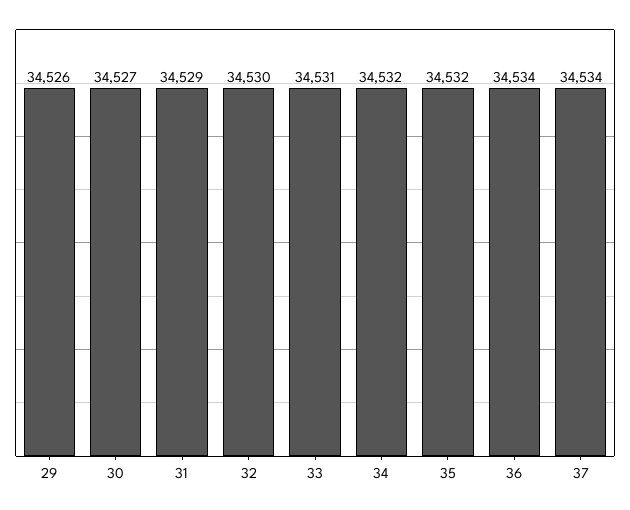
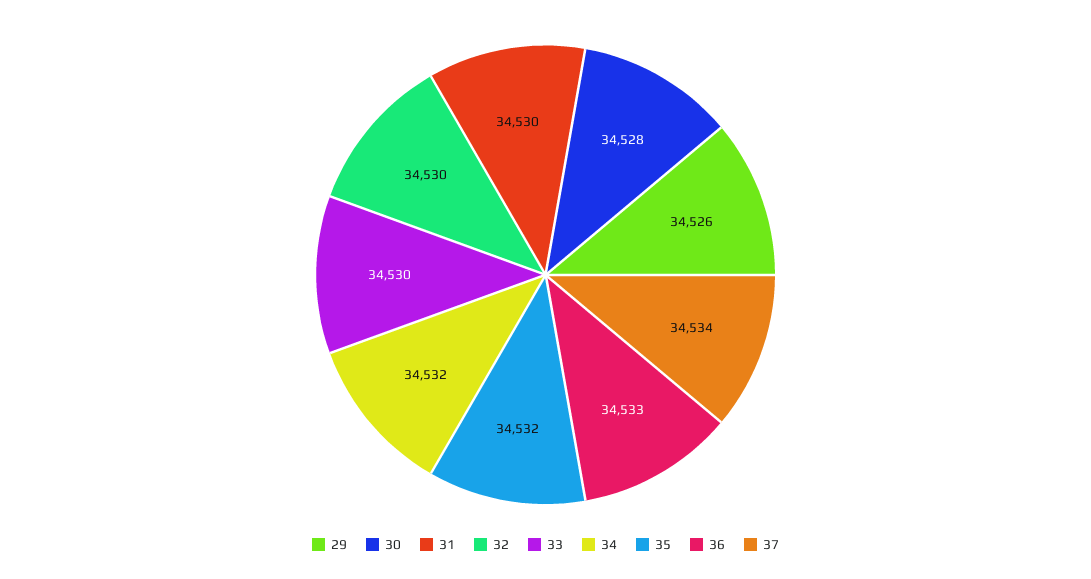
30: 34527 -> 34528
31: 34529 -> 34530
33: 34531 -> 34530
36: 34534 -> 34533

